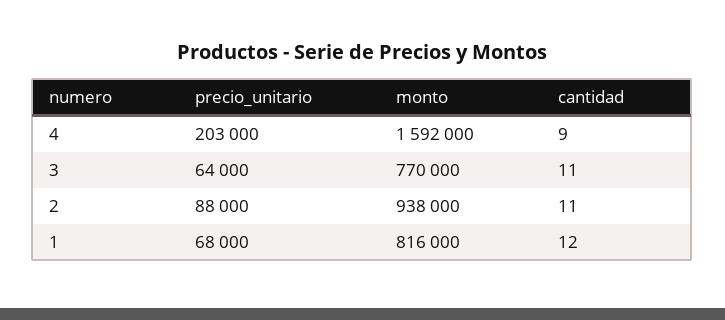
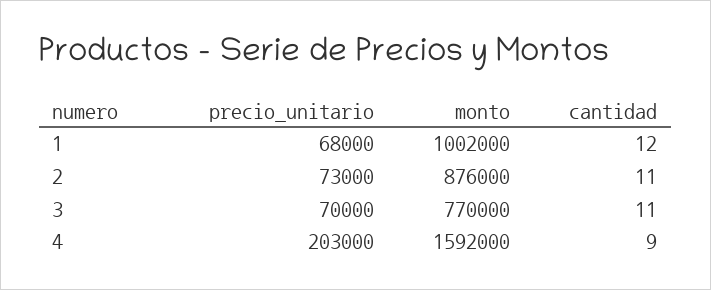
precio_unitario, 3: 64000 -> 70000
precio_unitario, 2: 88000 -> 73000
monto, 2: 938000 -> 876000
monto, 1: 816000 -> 1002000

